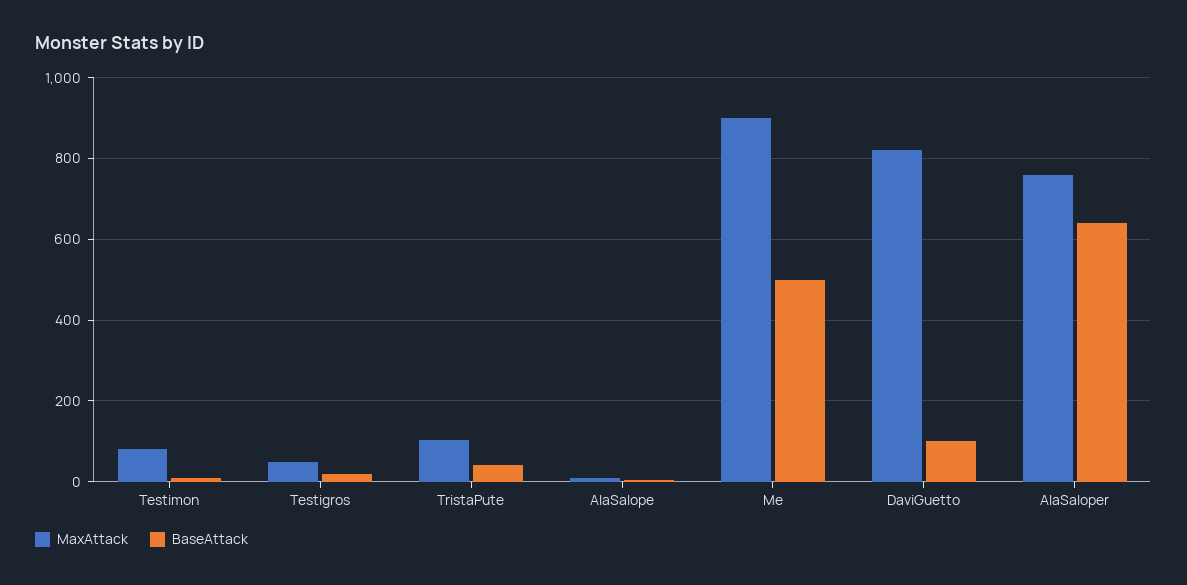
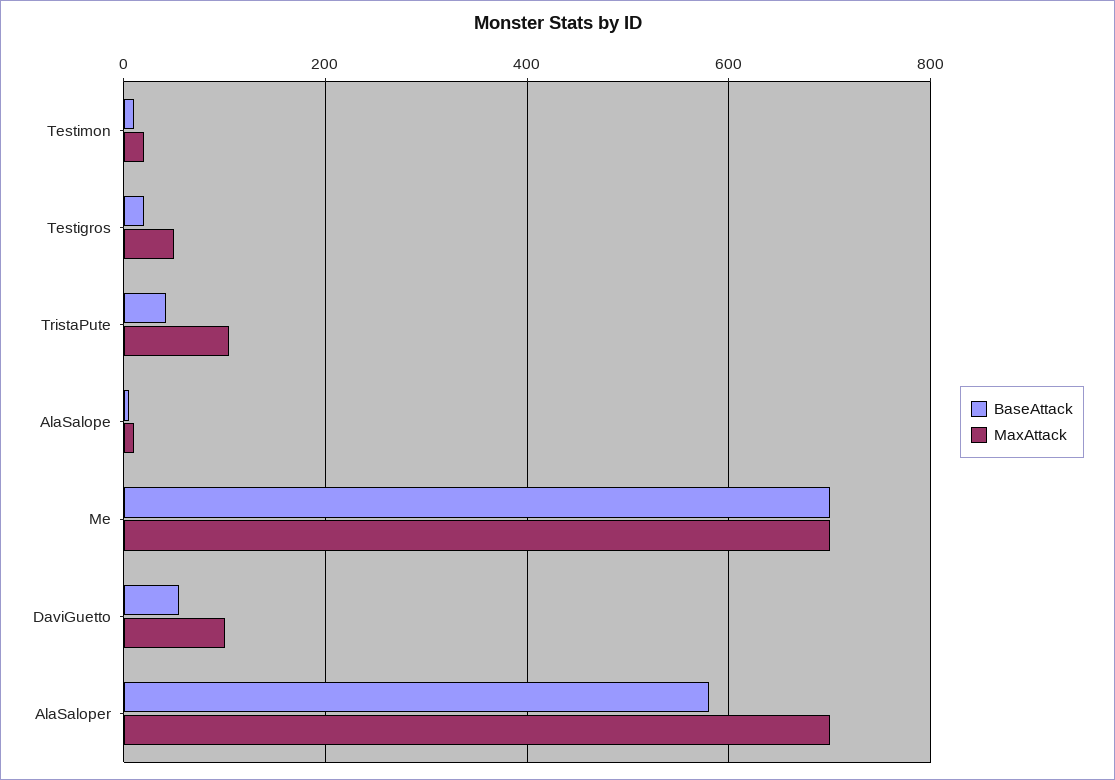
MaxAttack, Testimon: 80 -> 20
MaxAttack, Me: 900 -> 700
BaseAttack, Me: 500 -> 700
MaxAttack, DaviGuetto: 820 -> 100
BaseAttack, DaviGuetto: 100 -> 60
MaxAttack, AlaSaloper: 760 -> 700
BaseAttack, AlaSaloper: 640 -> 580

